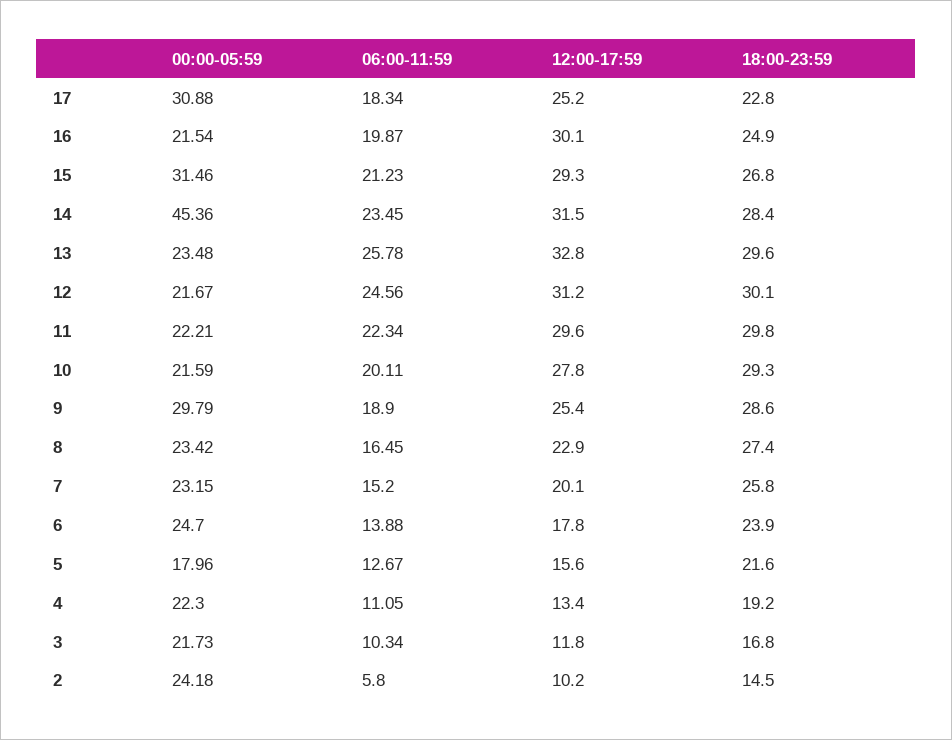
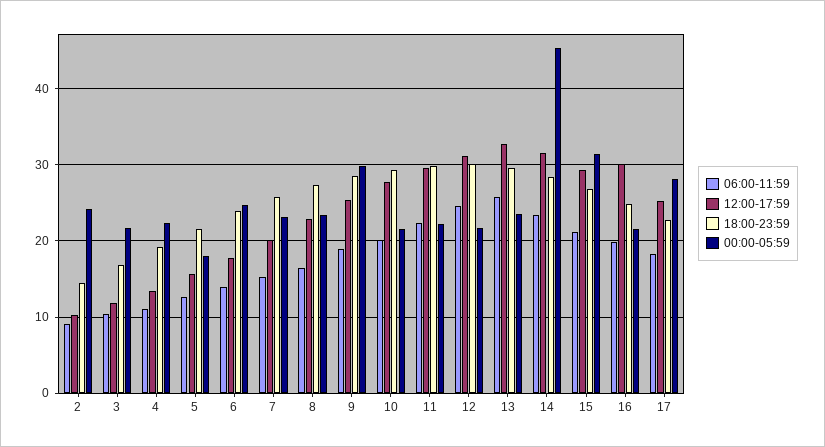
00:00-05:59, 17: 30.88 -> 28
06:00-11:59, 2: 5.8 -> 9

